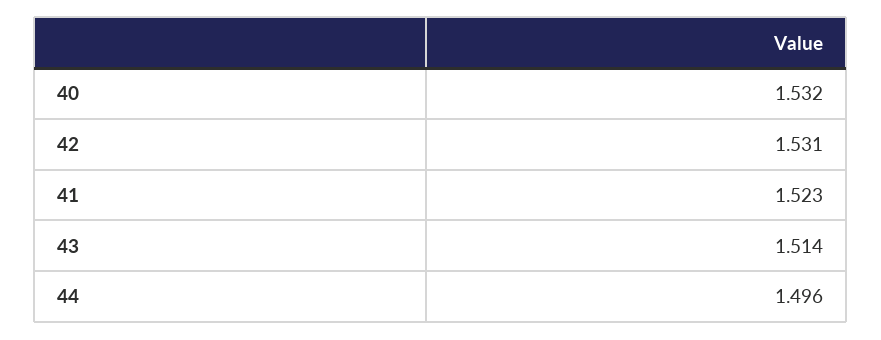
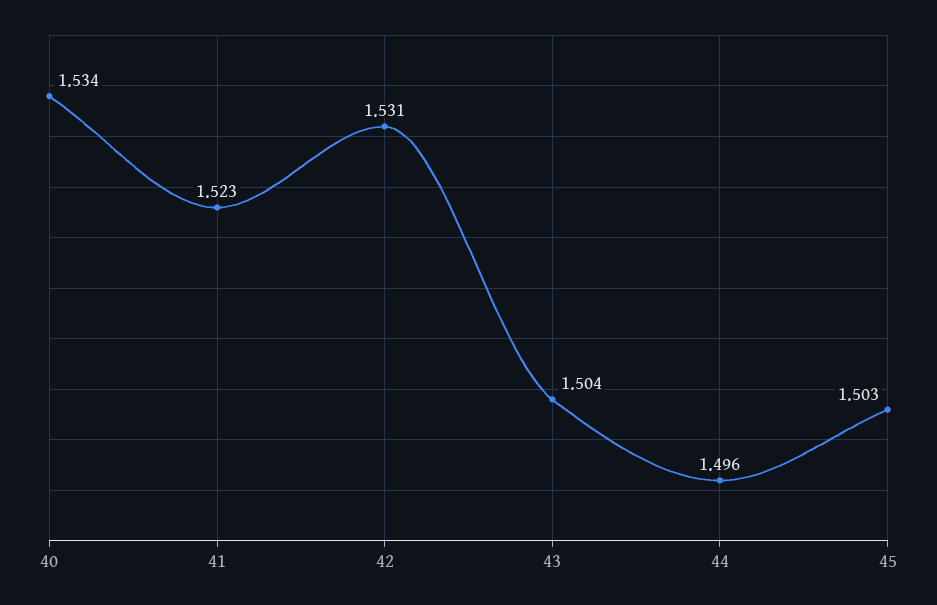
40: 1.532 -> 1.534
43: 1.514 -> 1.504
45: none -> 1.503

